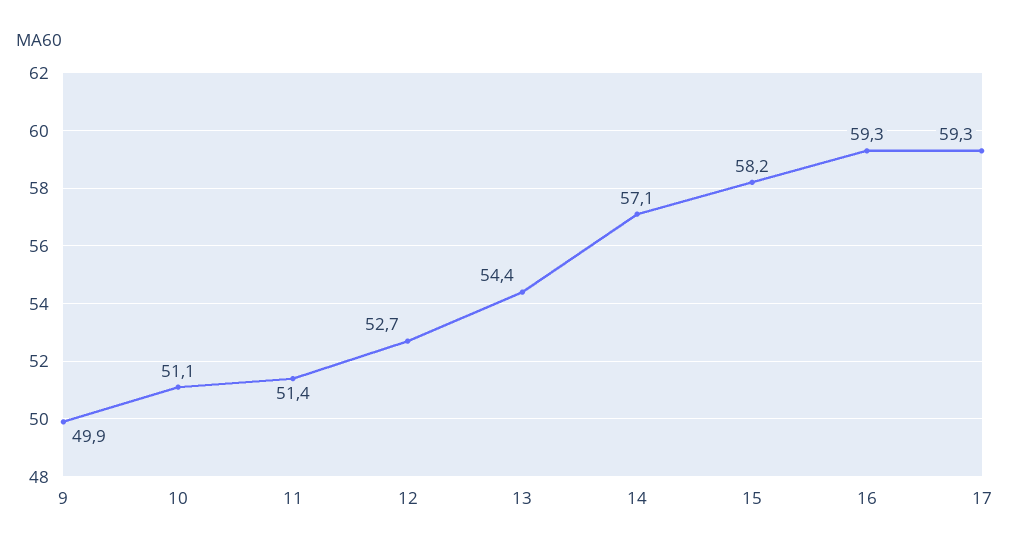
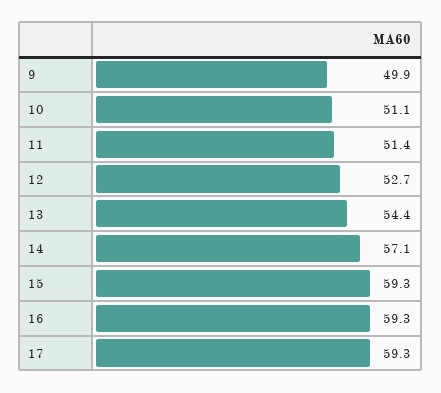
15: 58.2 -> 59.3

